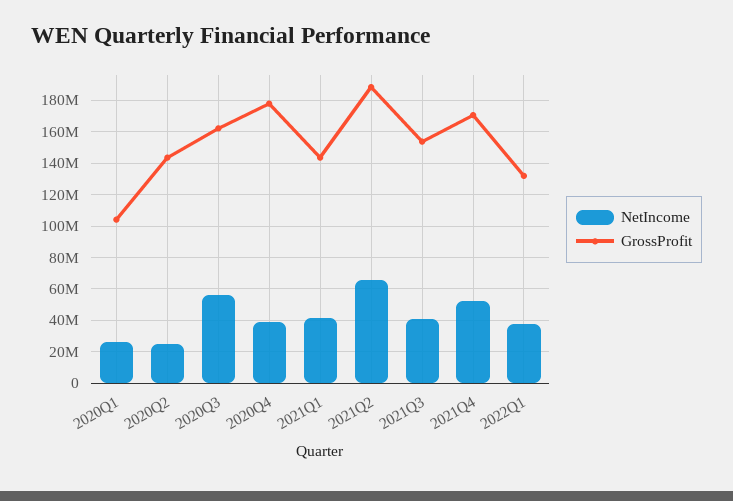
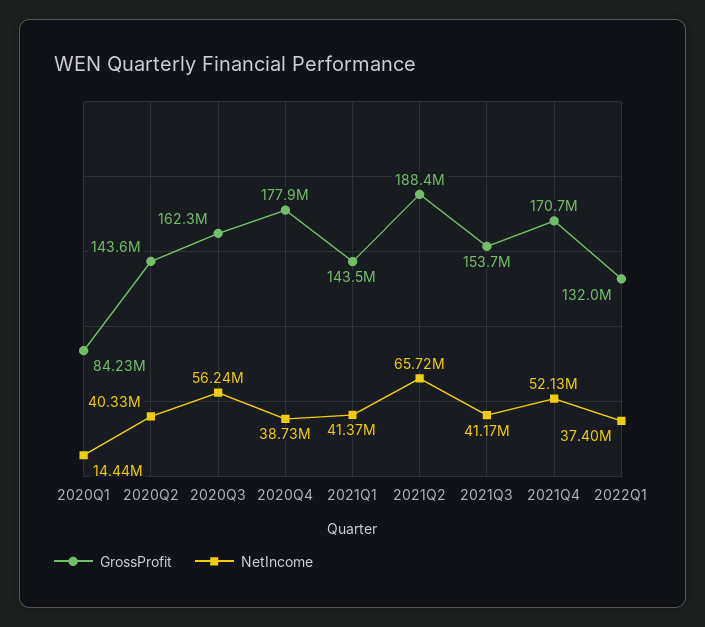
NetIncome, 2020Q1: 25000000 -> 14440000
GrossProfit, 2020Q1: 105000000 -> 84230000
NetIncome, 2020Q2: 25000000 -> 40330000

